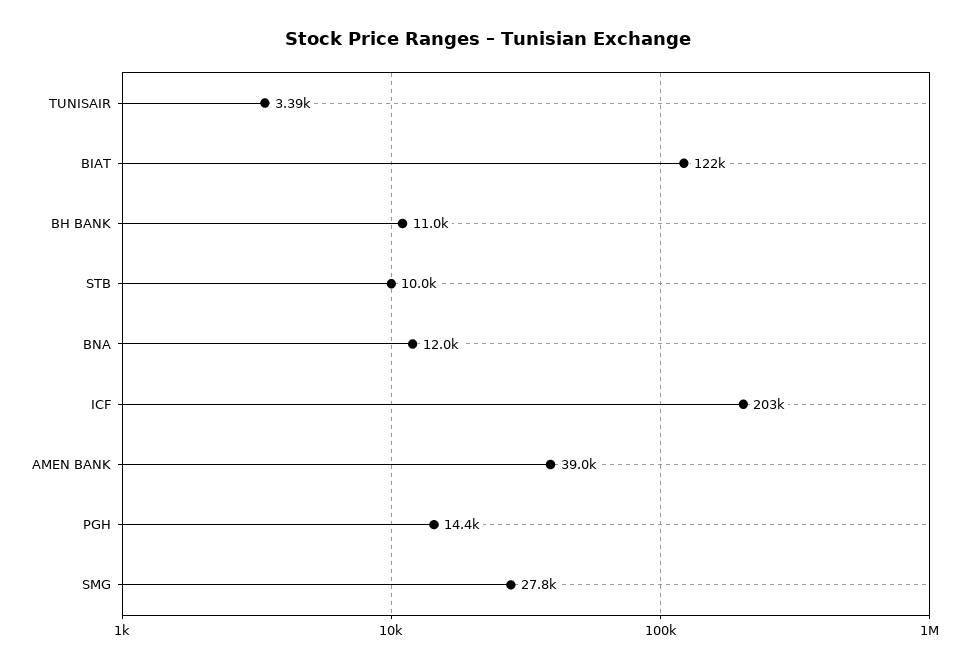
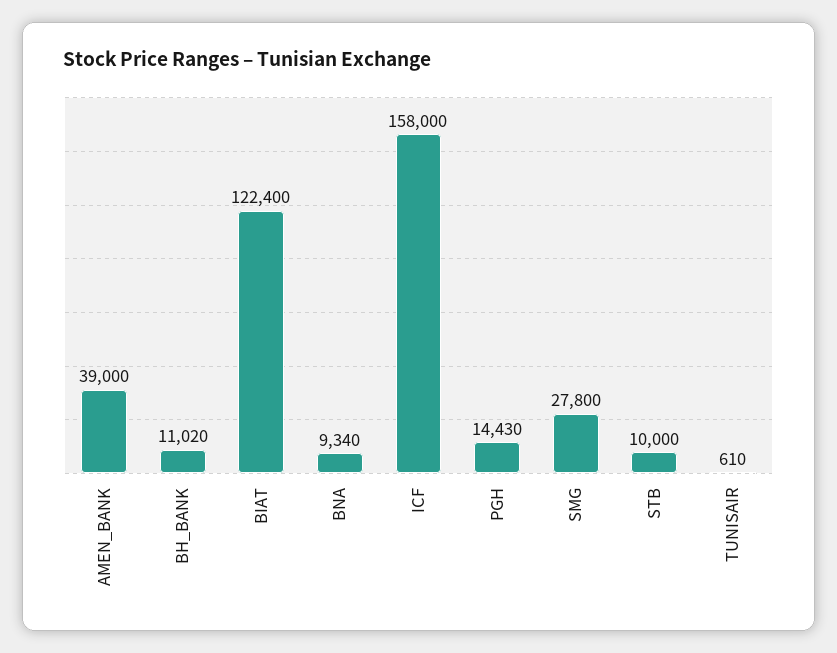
TUNISAIR: 3390 -> 610
BNA: 12000 -> 9340
ICF: 203000 -> 158000

